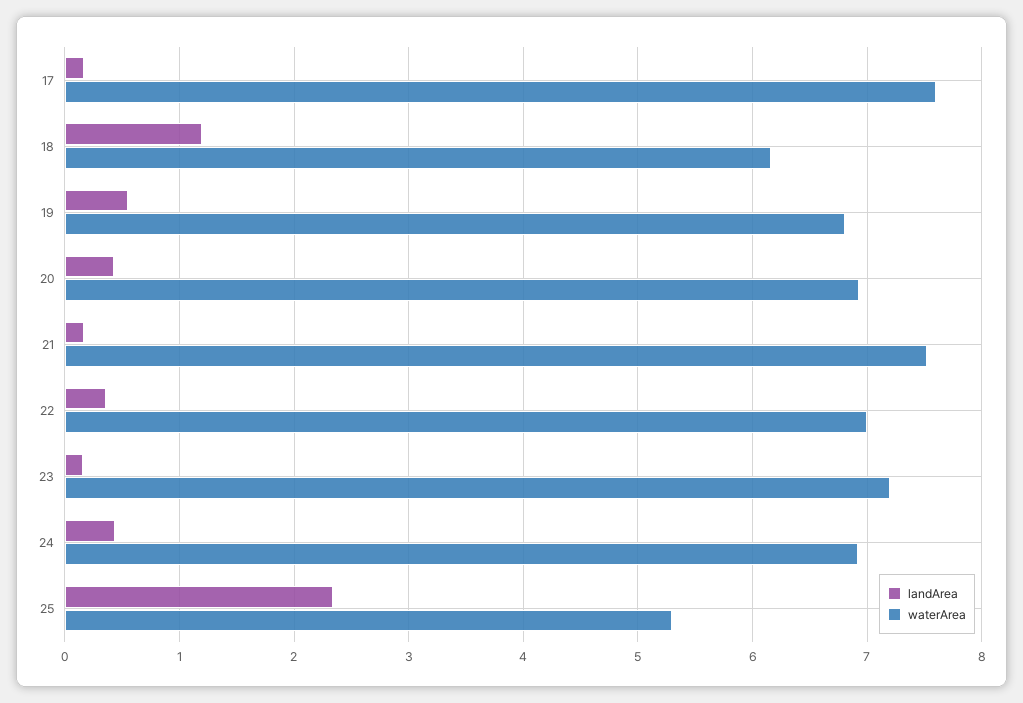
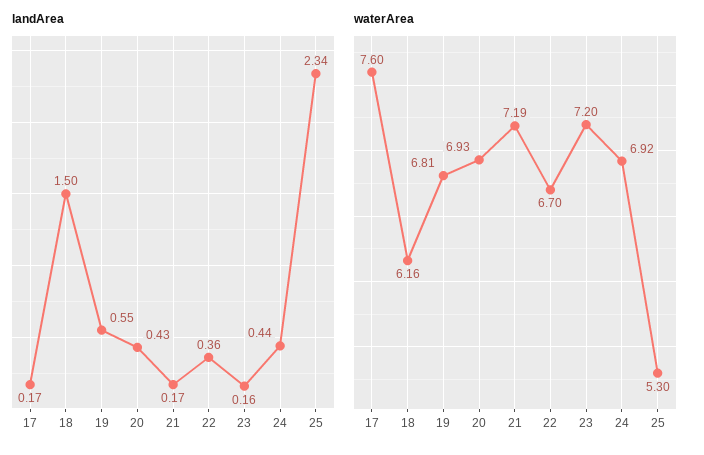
landArea, 18: 1.2 -> 1.5
waterArea, 21: 7.5 -> 7.19
waterArea, 22: 7 -> 6.7

